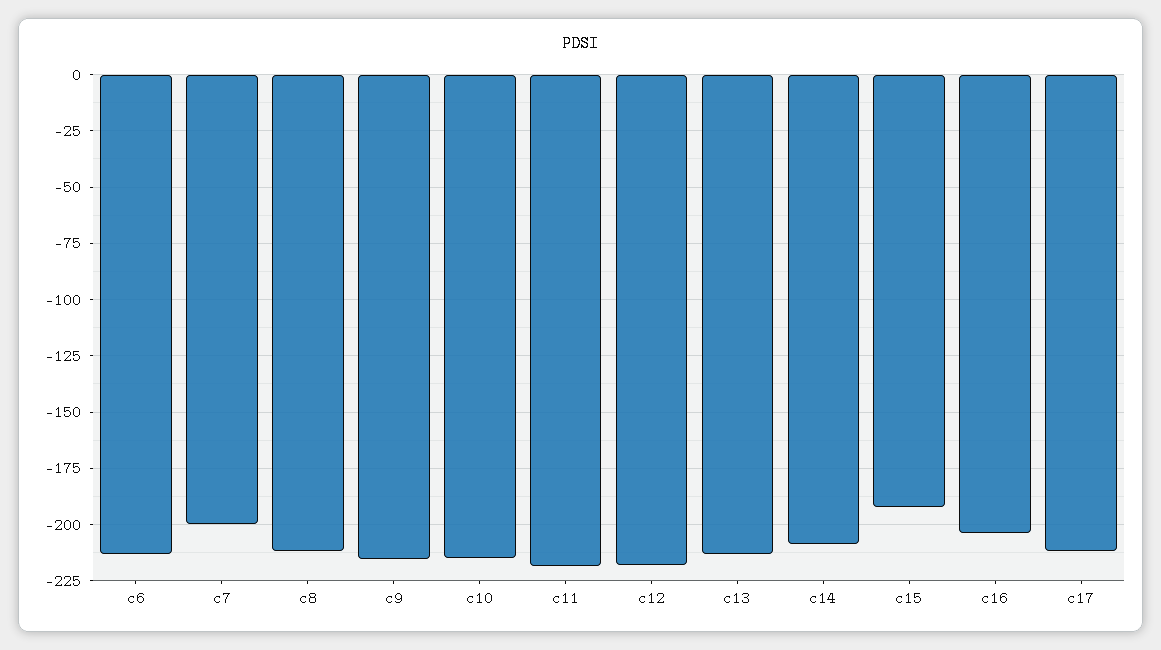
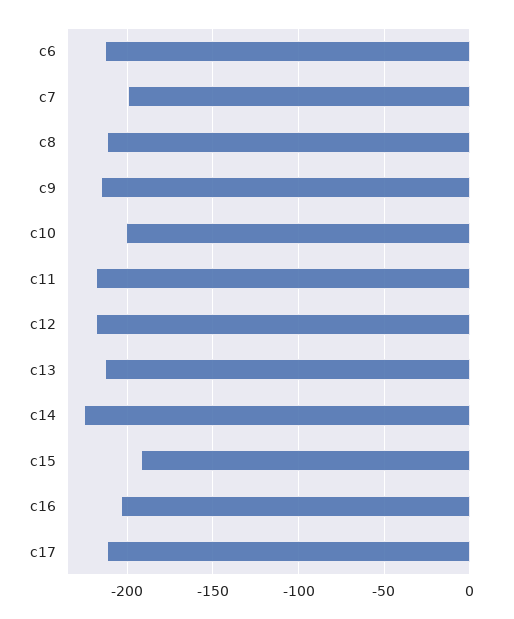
c10: -215 -> -200
c14: -210 -> -225

